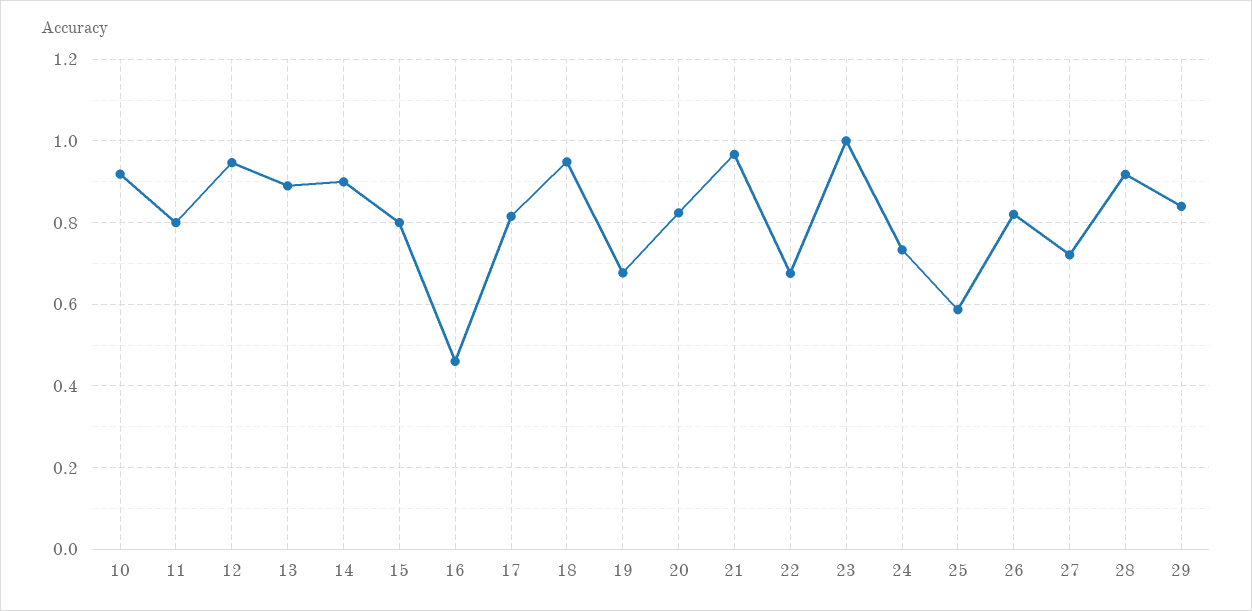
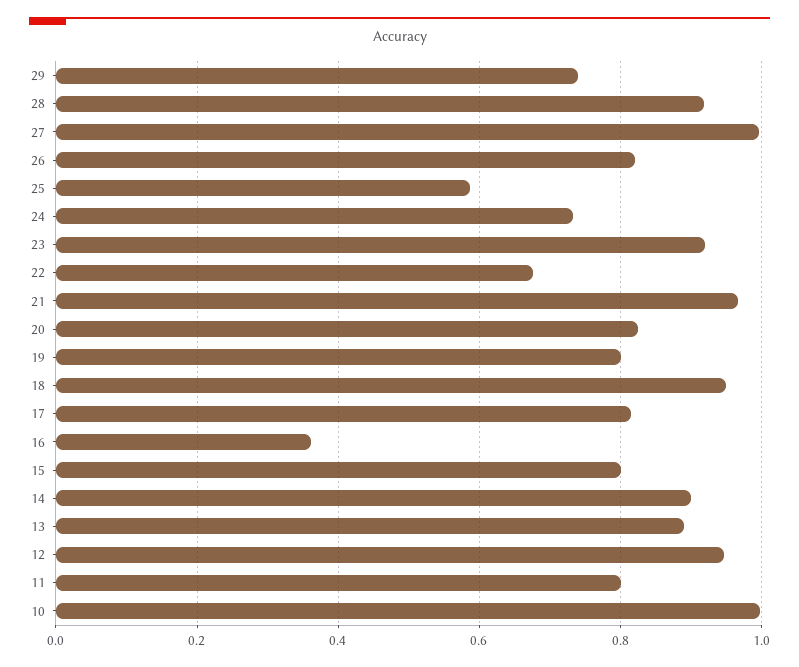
10: 0.92 -> 1
16: 0.46 -> 0.36
19: 0.68 -> 0.8
23: 1 -> 0.92
27: 0.72 -> 1
29: 0.84 -> 0.74

